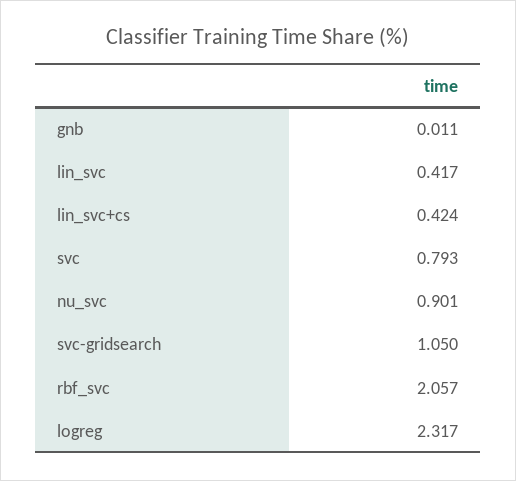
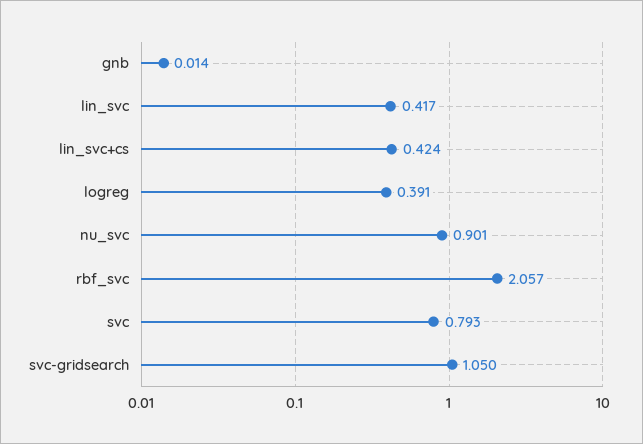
gnb: 0.011 -> 0.014
logreg: 2.317 -> 0.391

